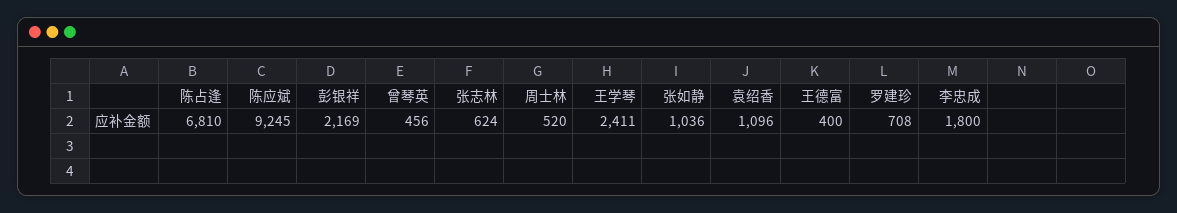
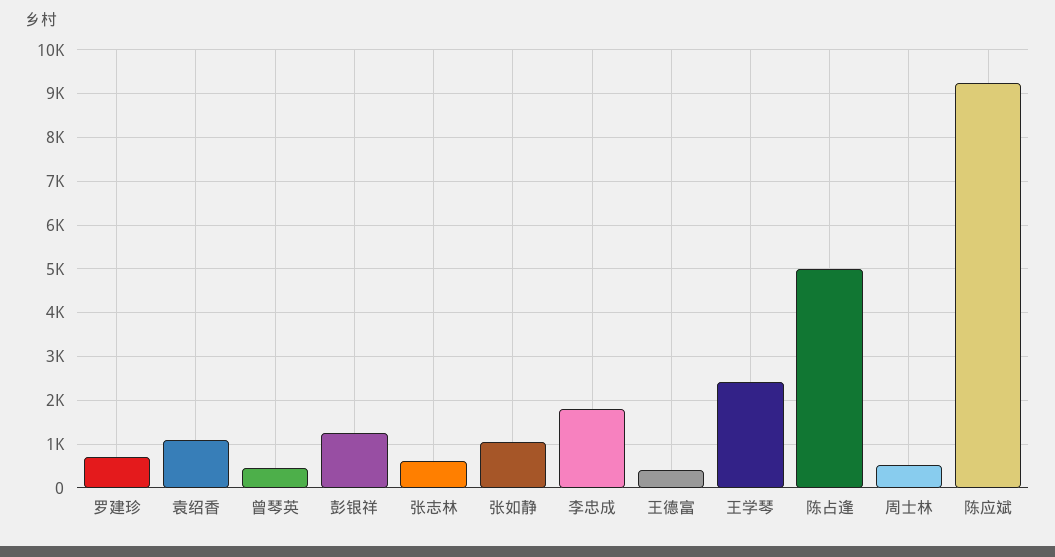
陈占逢: 6810 -> 5000
彭银祥: 2169 -> 1200

